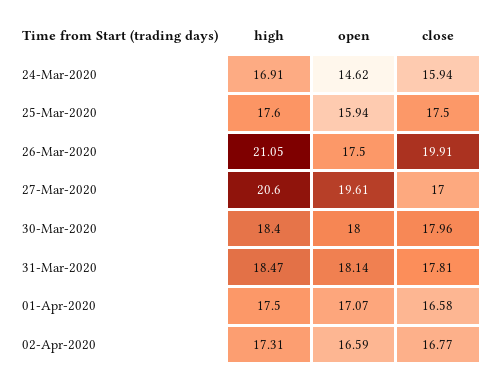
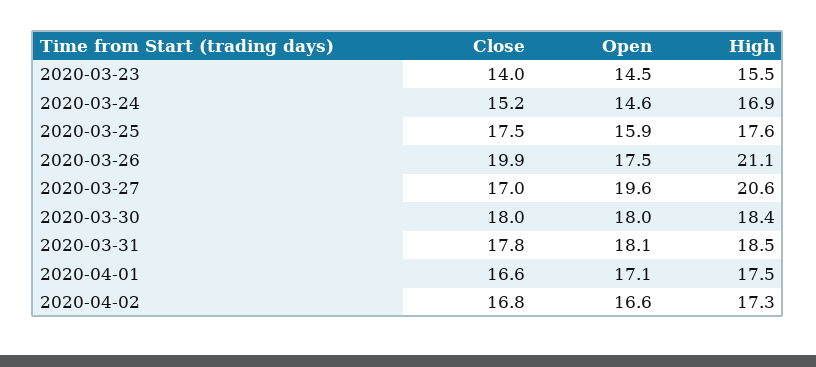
close, 24-Mar-2020: 15.94 -> 15.2
close, 2020-03-23: none -> 14
open, 2020-03-23: none -> 14.5
high, 2020-03-23: none -> 15.5

